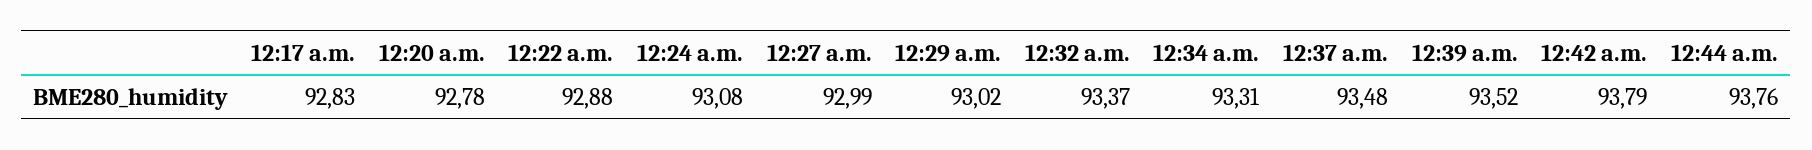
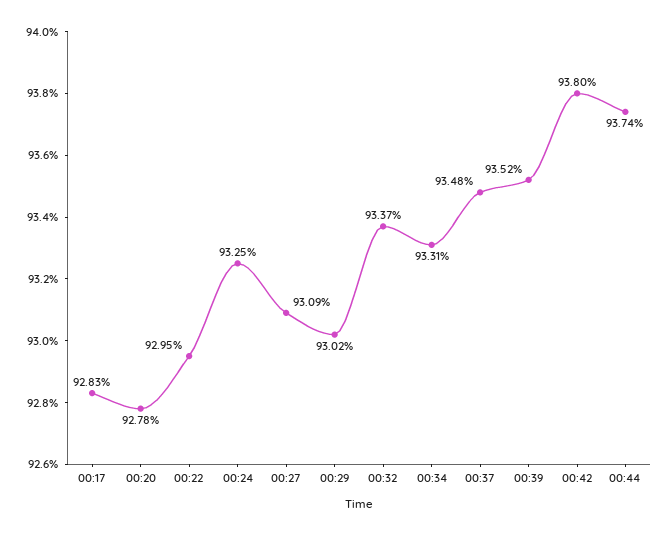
12:22 a.m.: 92.88 -> 92.95
12:24 a.m.: 93.08 -> 93.25
12:27 a.m.: 92.99 -> 93.09
12:42 a.m.: 93.79 -> 93.8
12:44 a.m.: 93.76 -> 93.74

